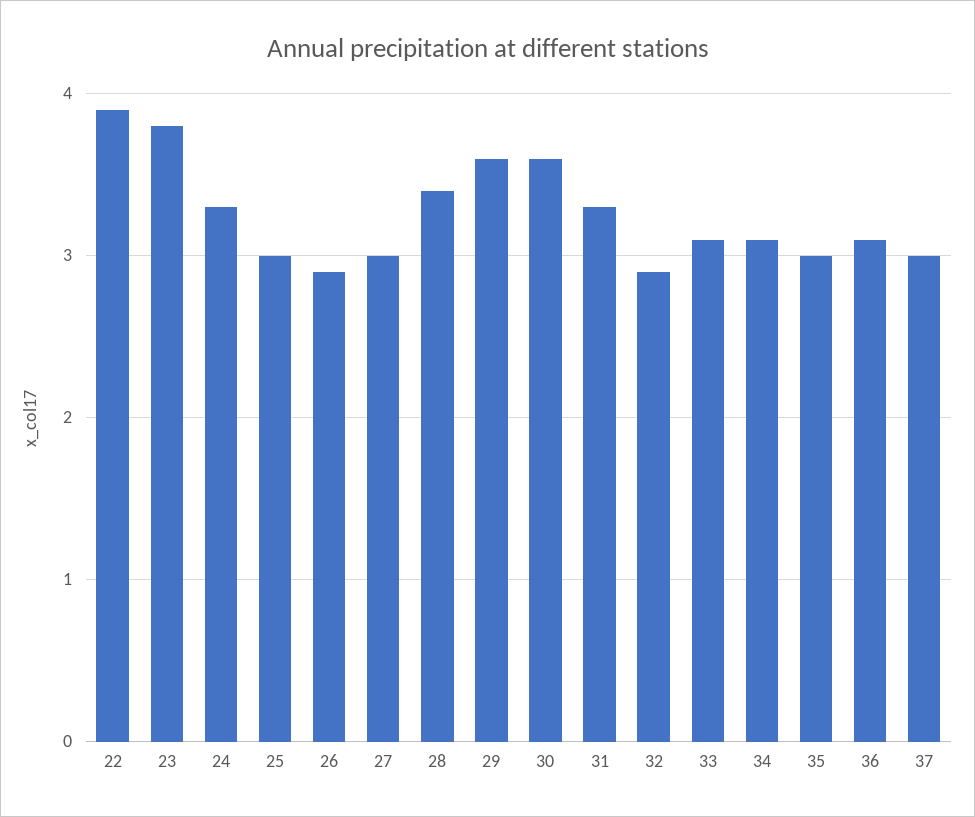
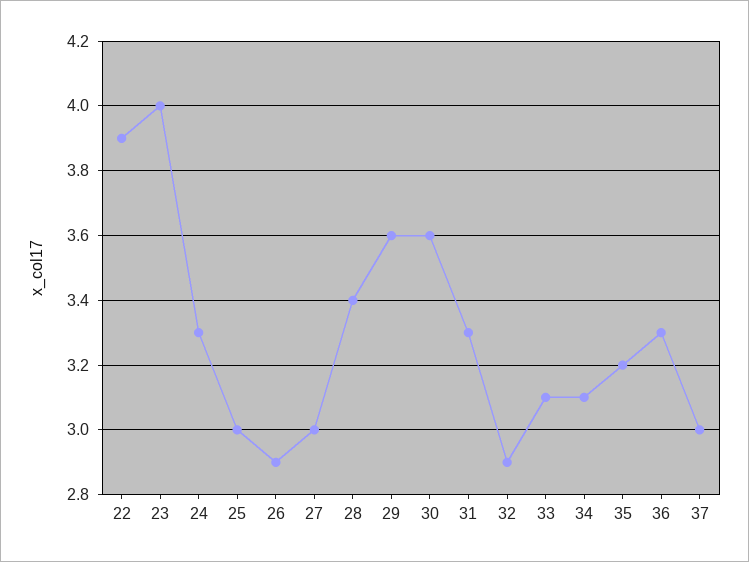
23: 3.8 -> 4
35: 3 -> 3.2
36: 3.1 -> 3.3

